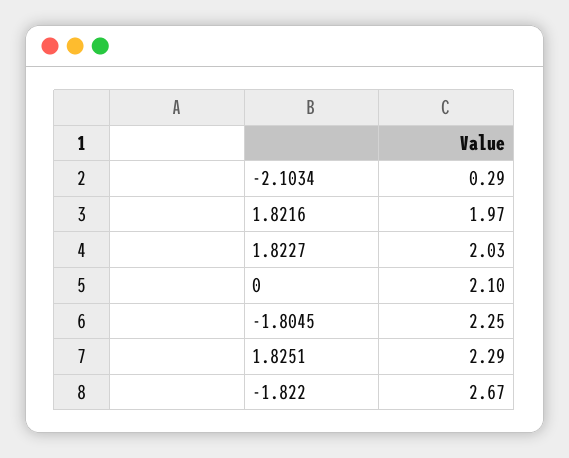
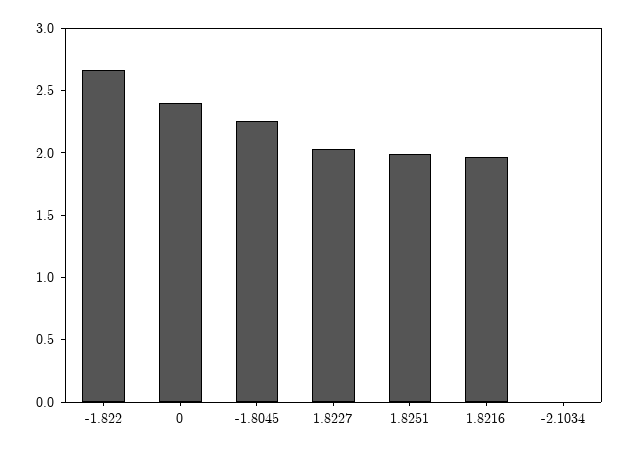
-2.1034: 0.29 -> 0
0: 2.1 -> 2.4
1.8251: 2.29 -> 2

